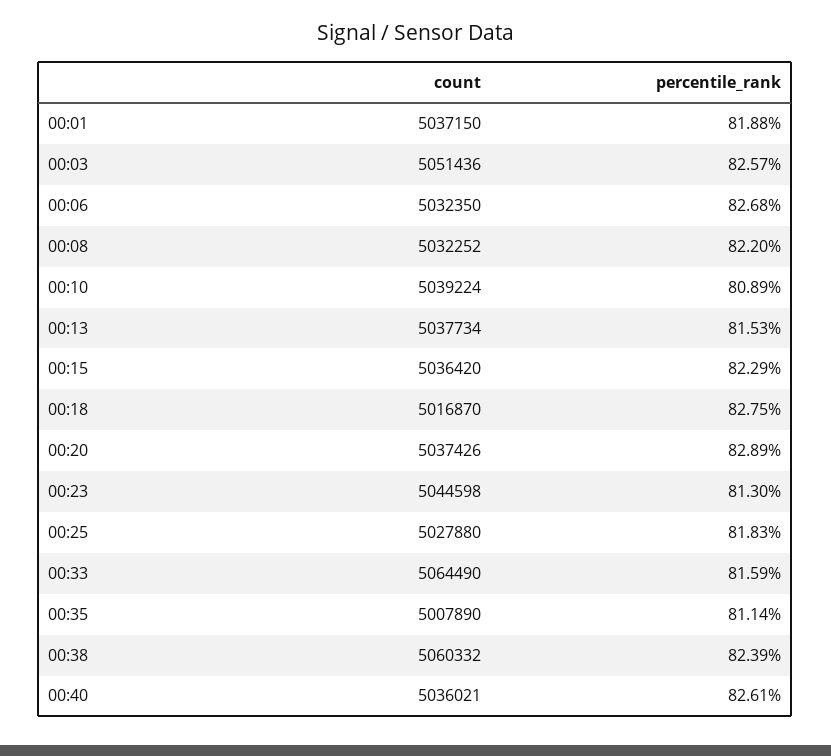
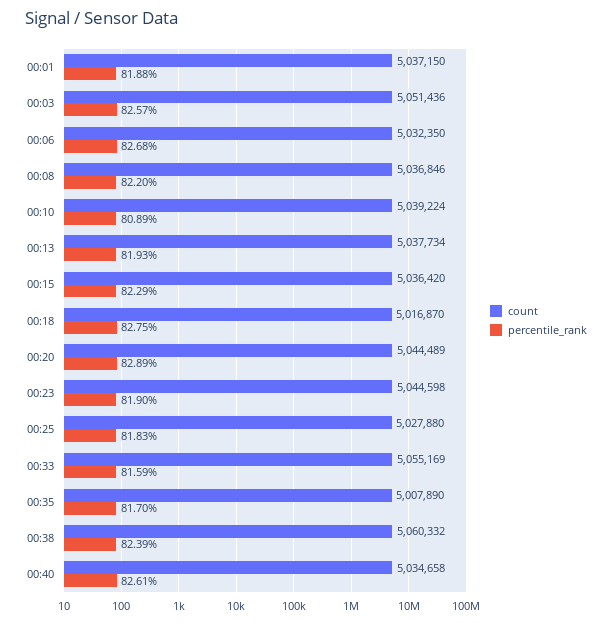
count, 00:08: 5032252 -> 5036846
percentile_rank, 00:13: 81.53 -> 81.93
count, 00:20: 5037426 -> 5044489
percentile_rank, 00:23: 81.3 -> 81.9
count, 00:33: 5064490 -> 5055169
percentile_rank, 00:35: 81.14 -> 81.7
count, 00:40: 5036021 -> 5034658

